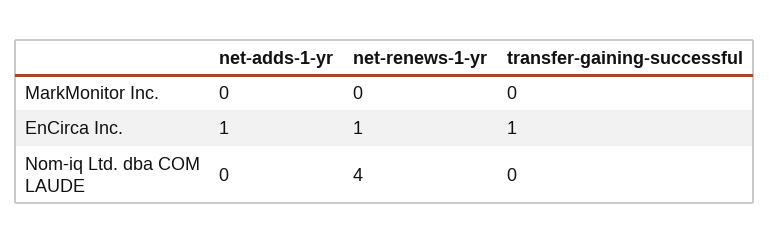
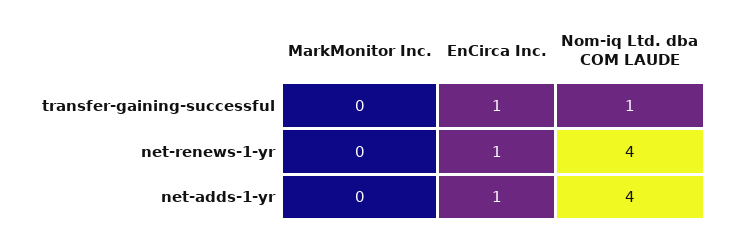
net-adds-1-yr, Nom-iq Ltd. dba COM LAUDE: 0 -> 4
transfer-gaining-successful, Nom-iq Ltd. dba COM LAUDE: 0 -> 1

